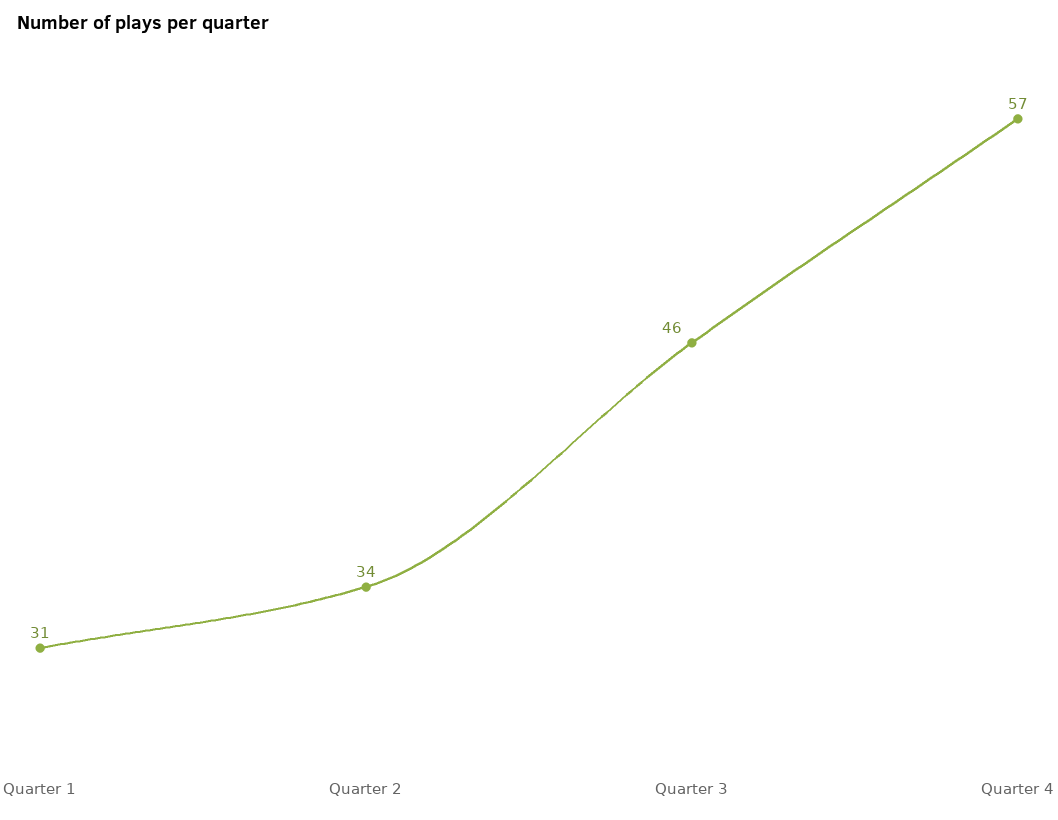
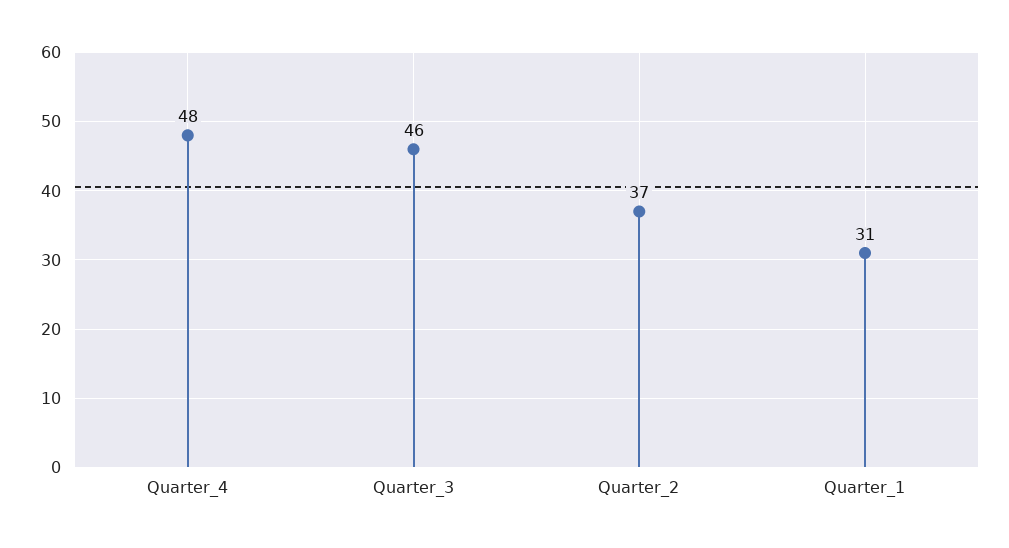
Quarter 2: 34 -> 37
Quarter 4: 57 -> 48

